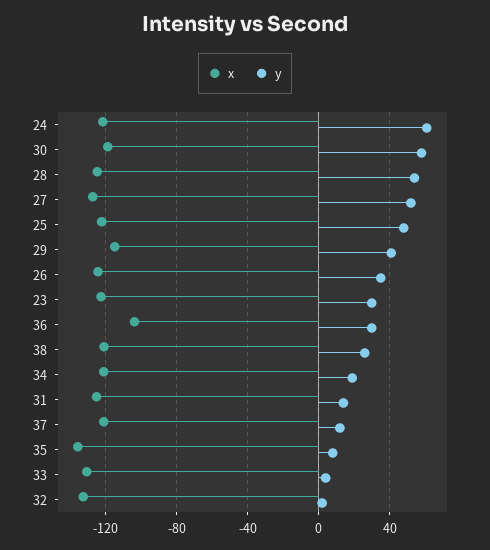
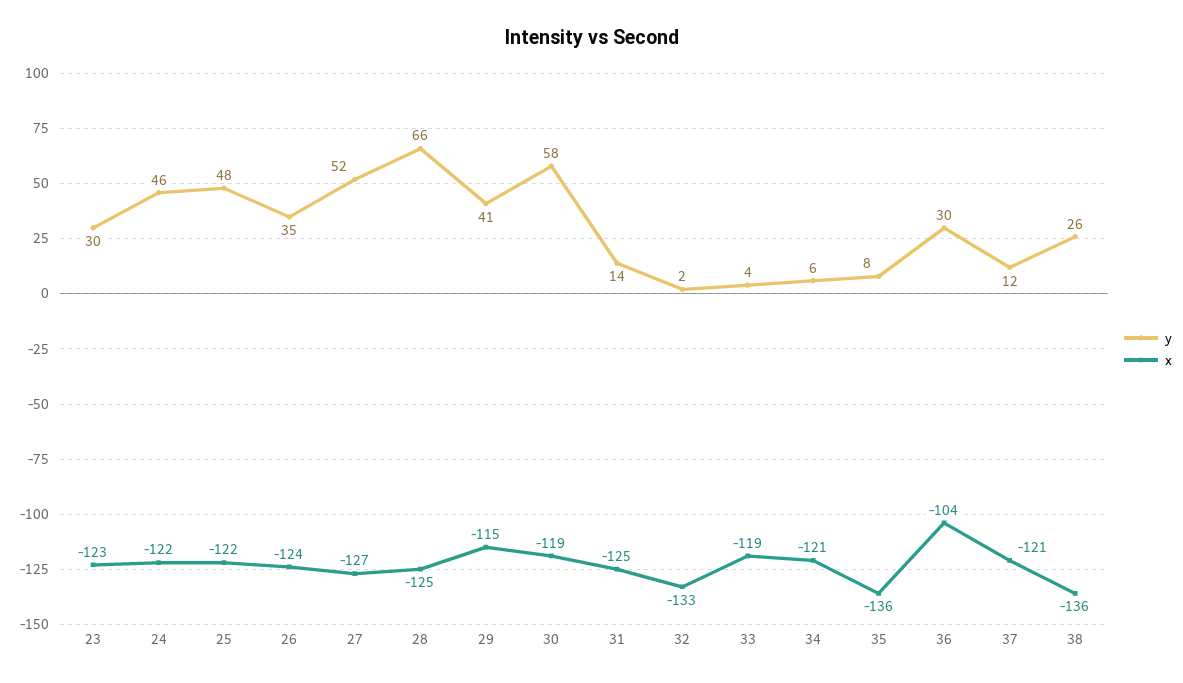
y, 24: 60 -> 46
y, 28: 55 -> 66
x, 38: -120 -> -136
y, 34: 20 -> 6
x, 33: -130 -> -119

